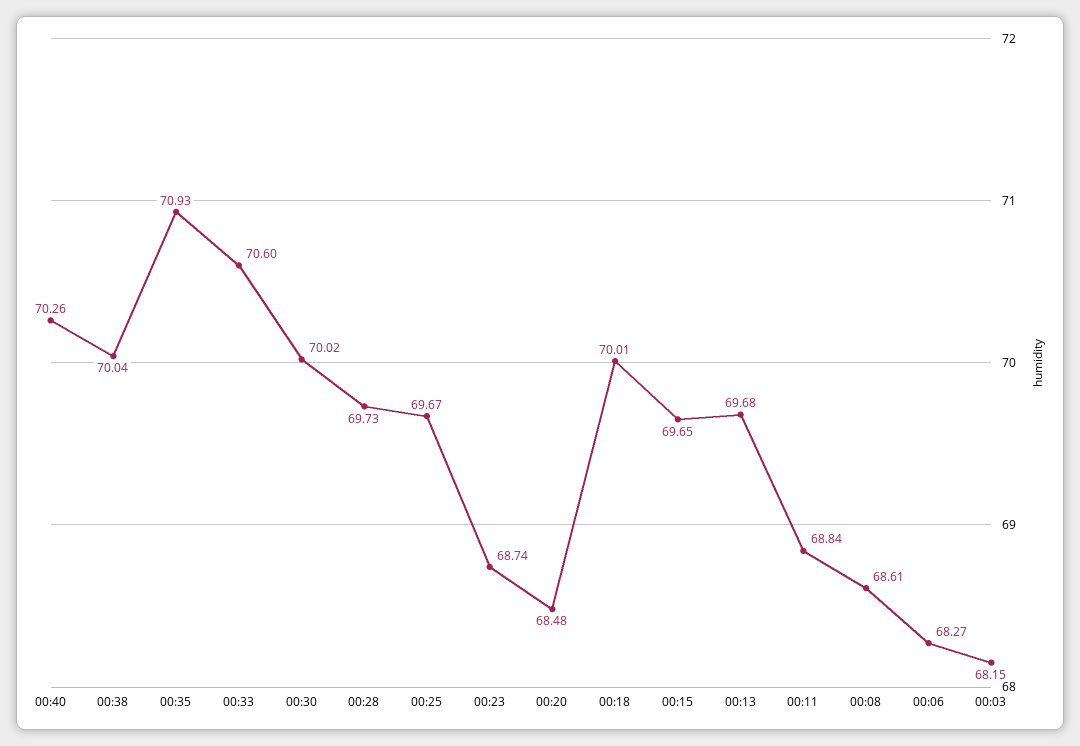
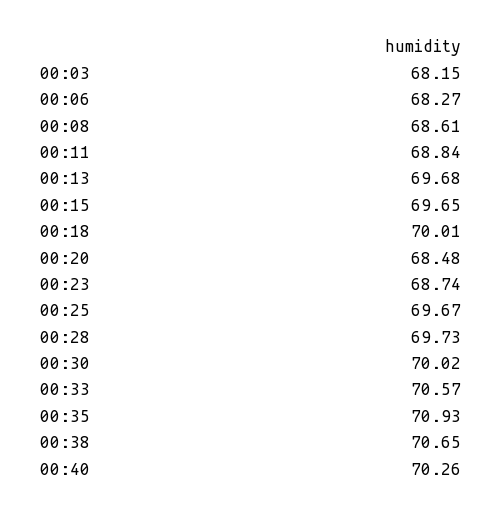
00:38: 70.04 -> 70.65
00:33: 70.6 -> 70.57

